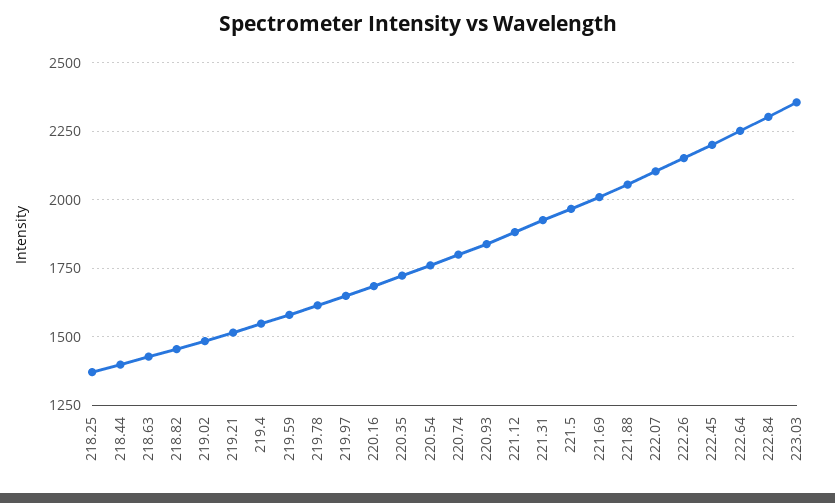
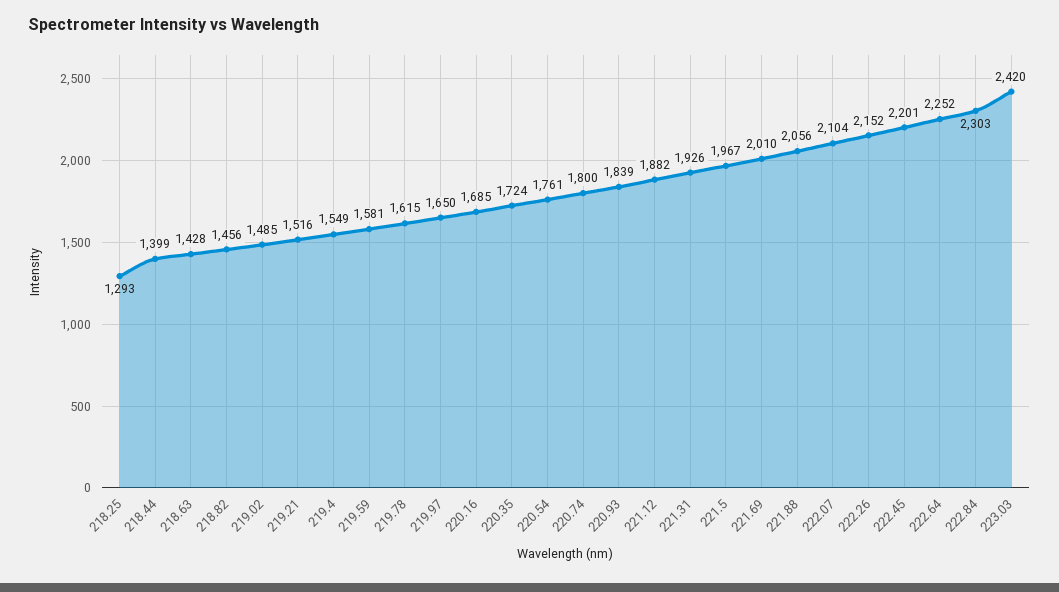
218.25: 1375 -> 1293
223.03: 2350 -> 2420

